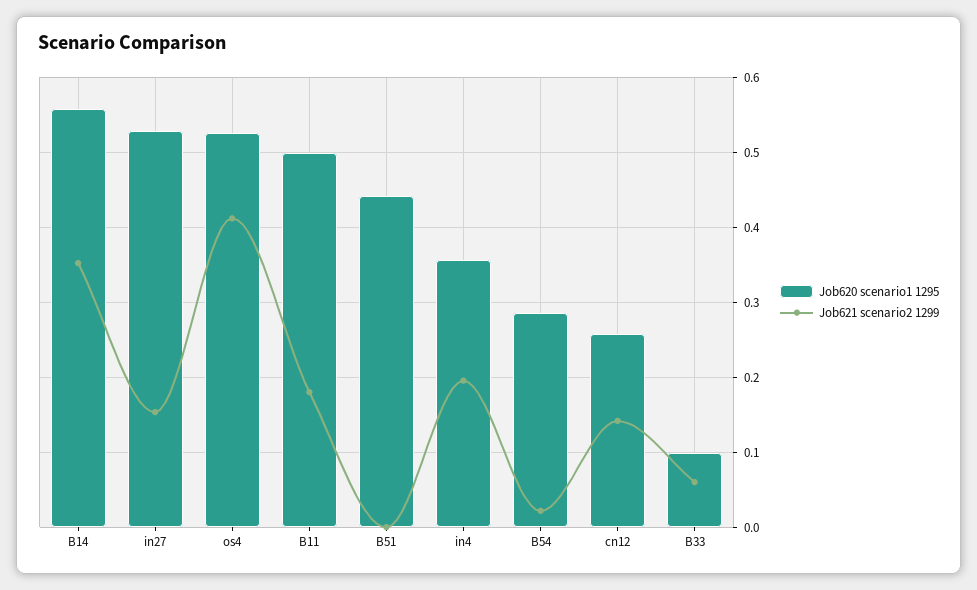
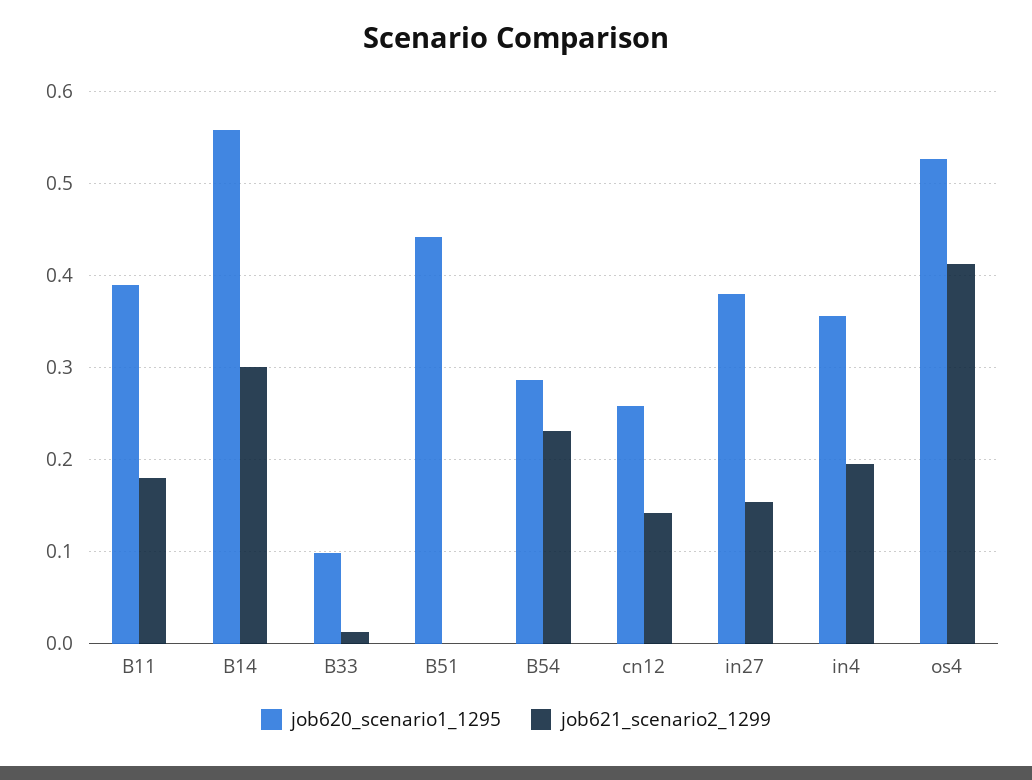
Job621 scenario2 1299, B14: 0.35 -> 0.3
Job620 scenario1 1295, in27: 0.53 -> 0.38
Job620 scenario1 1295, B11: 0.5 -> 0.39
Job621 scenario2 1299, B54: 0.02 -> 0.23
Job621 scenario2 1299, B33: 0.06 -> 0.01

